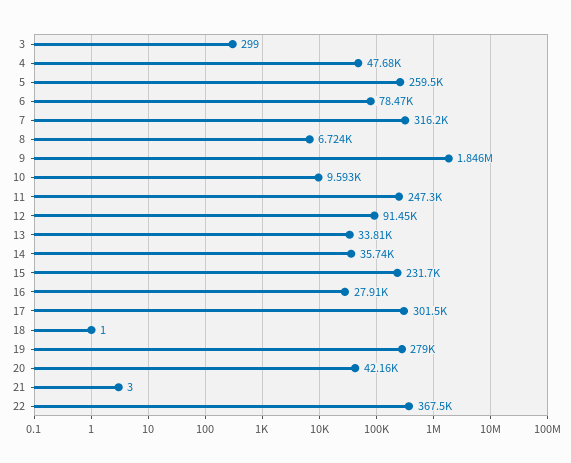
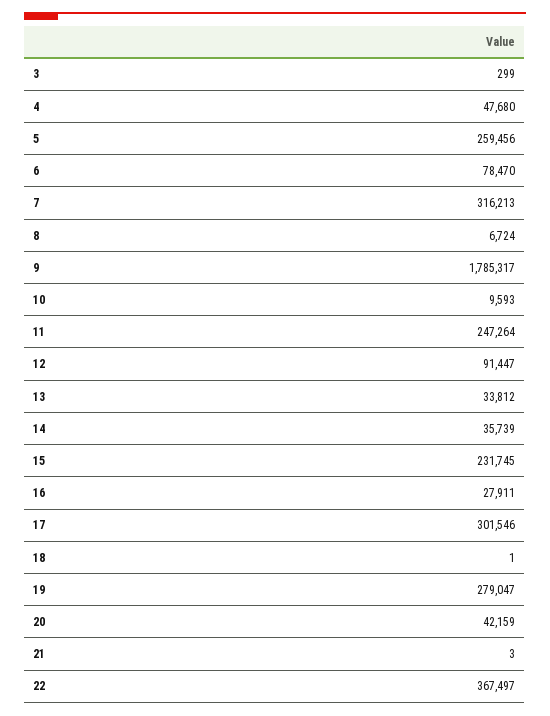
9: 1846000 -> 1785317

